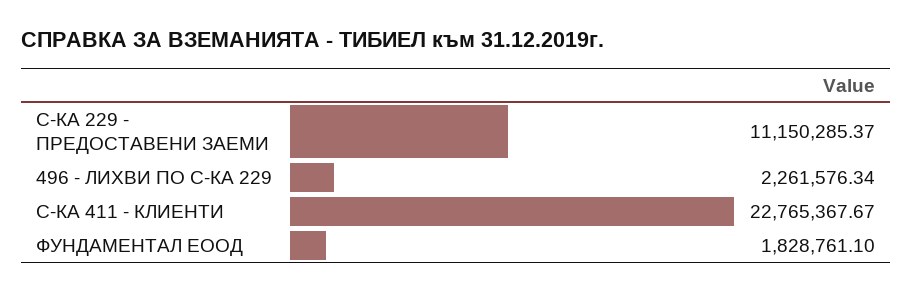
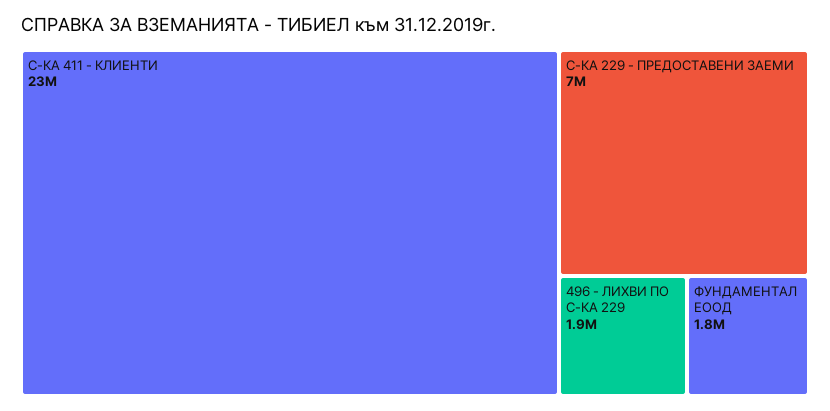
С-КА 229 - ПРЕДОСТАВЕНИ ЗАЕМИ: 11150285.37 -> 7000000
496 - ЛИХВИ ПО С-КА 229: 2261576.34 -> 1900000

